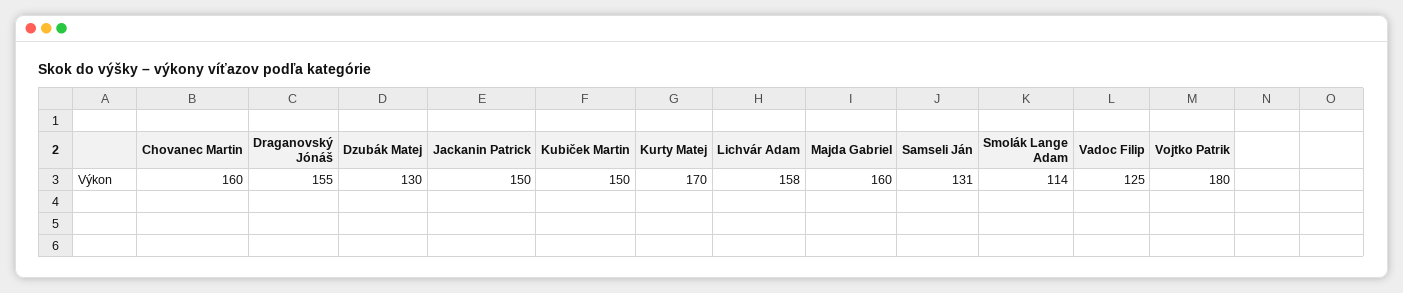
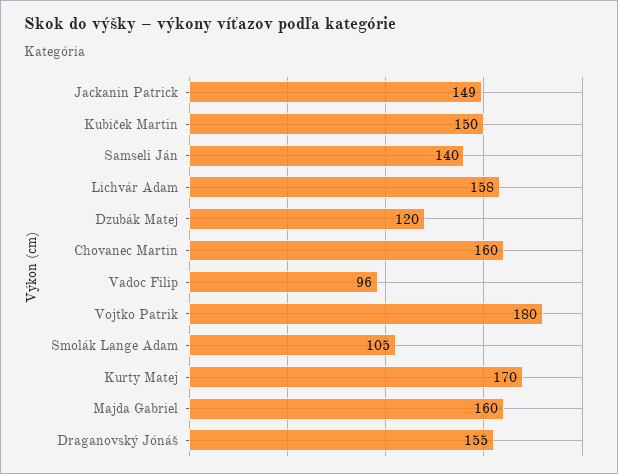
Dzubák Matej: 130 -> 120
Jackanin Patrick: 150 -> 149
Samseli Ján: 131 -> 140
Smolák Lange Adam: 114 -> 105
Vadoc Filip: 125 -> 96

